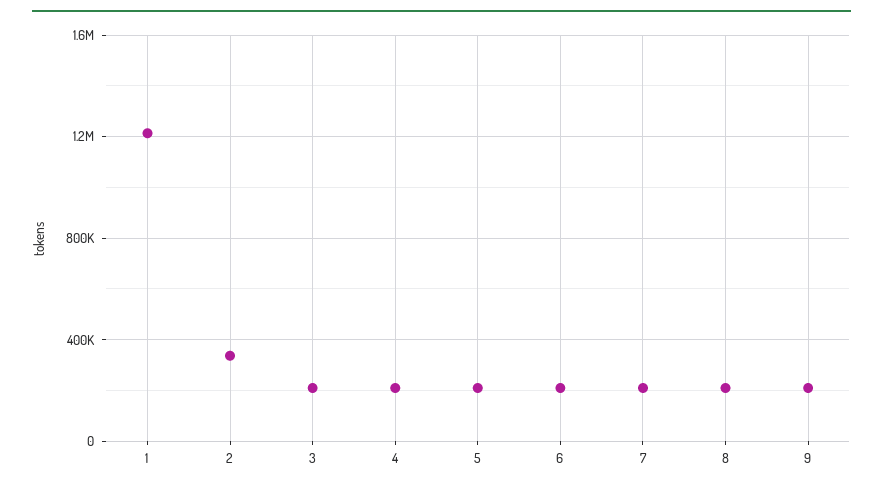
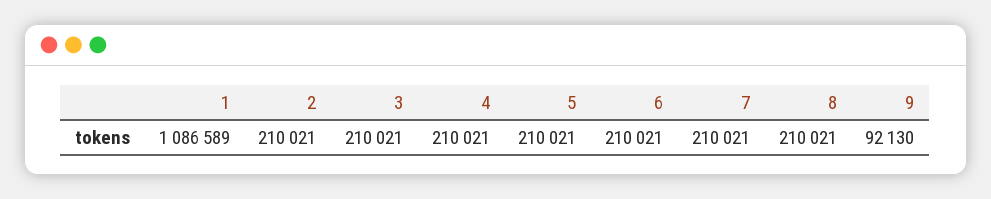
1: 1200000 -> 1086589
2: 350000 -> 210021
9: 200000 -> 92130

